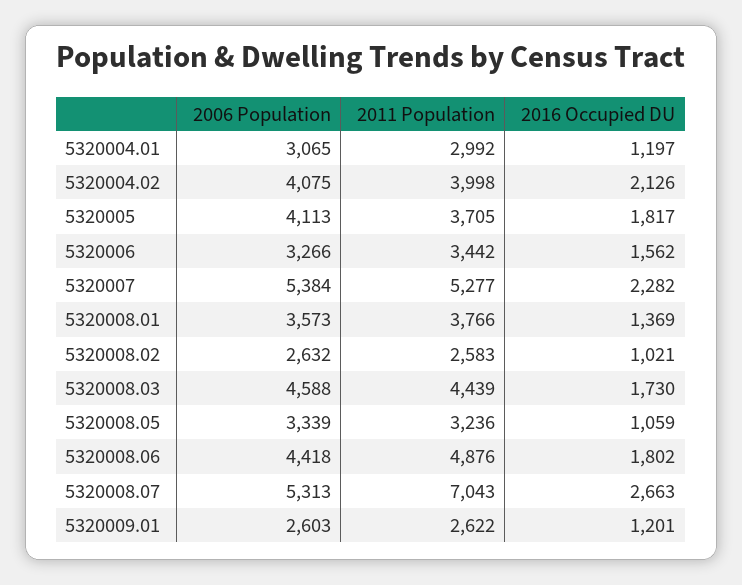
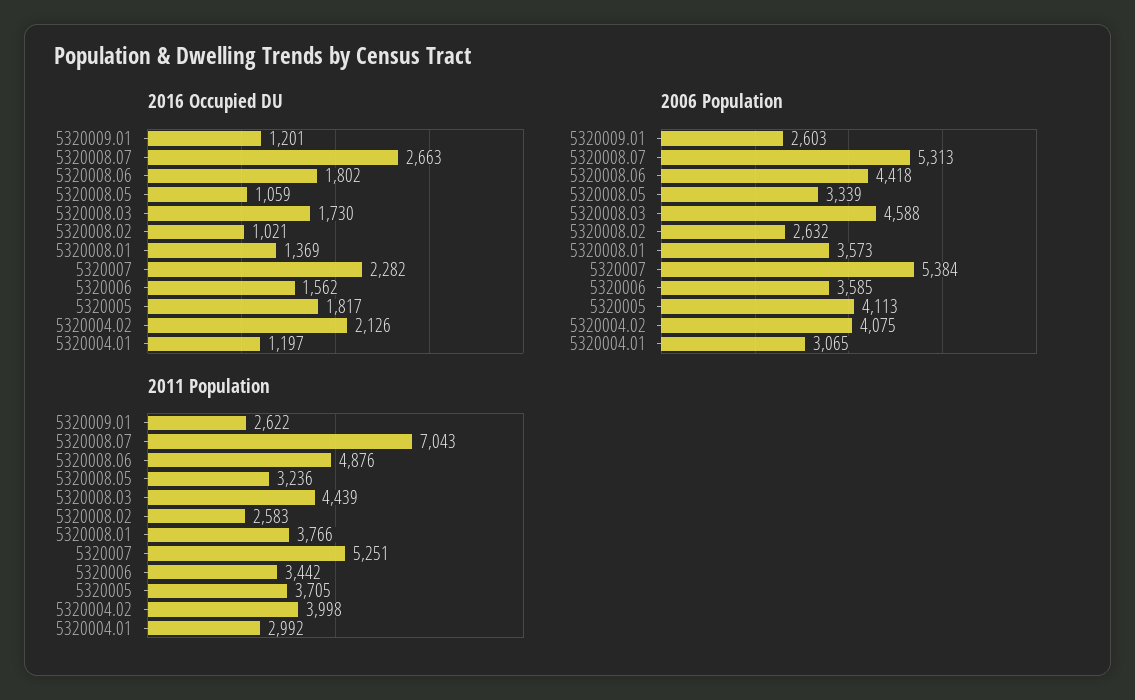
2006 Population, 5320006: 3266 -> 3585
2011 Population, 5320007: 5277 -> 5251

